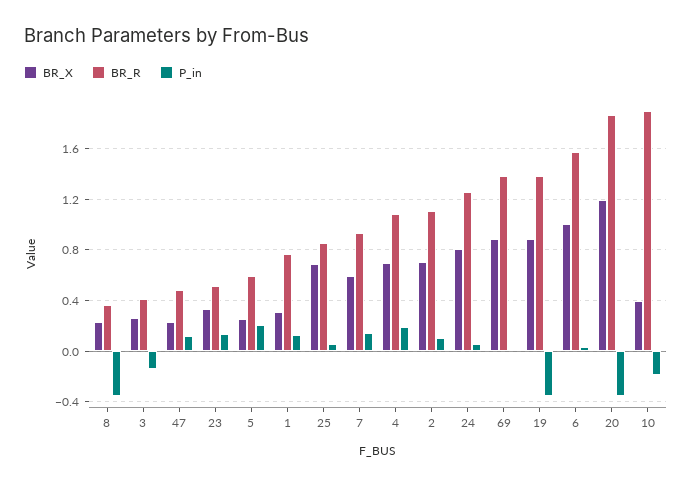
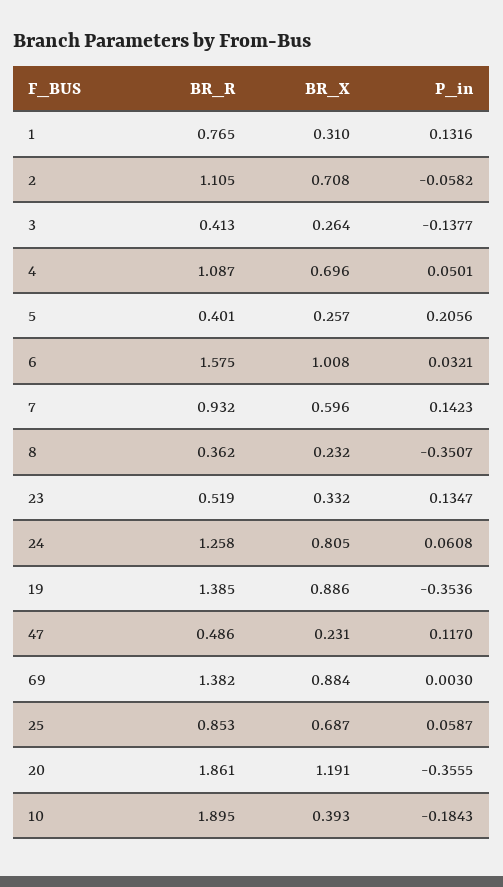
BR_R, 5: 0.6 -> 0.401
P_in, 4: 0.2 -> 0.0501
P_in, 2: 0.1 -> -0.0582

